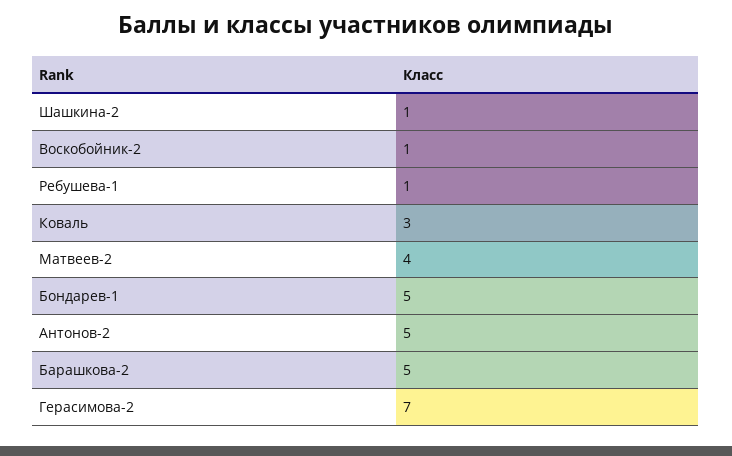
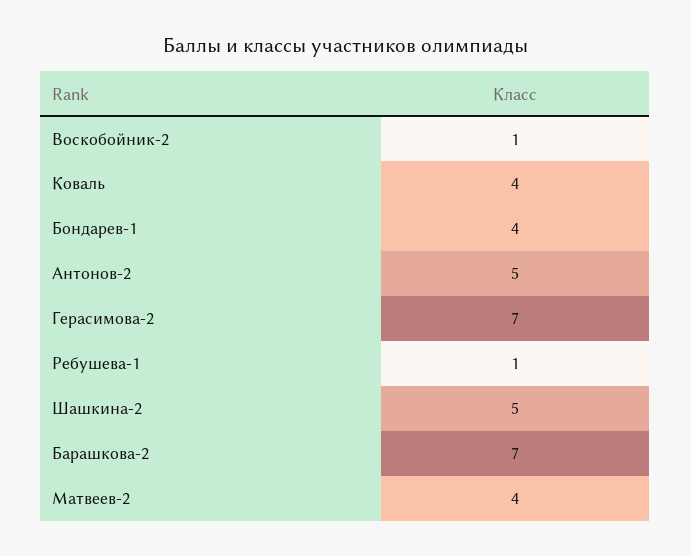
Шашкина-2: 1 -> 5
Коваль: 3 -> 4
Бондарев-1: 5 -> 4
Барашкова-2: 5 -> 7

